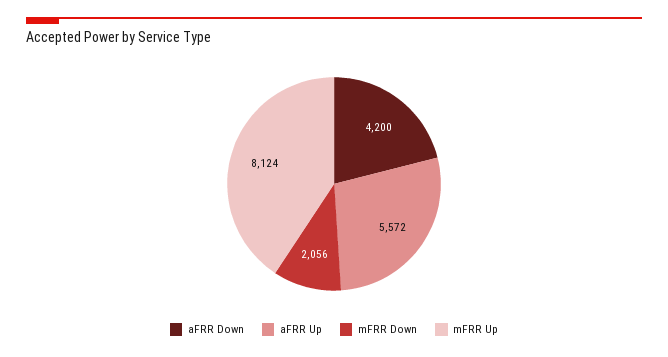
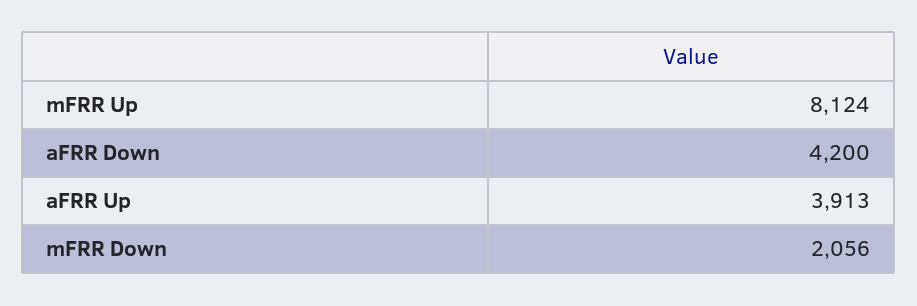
aFRR Up: 5572 -> 3913

